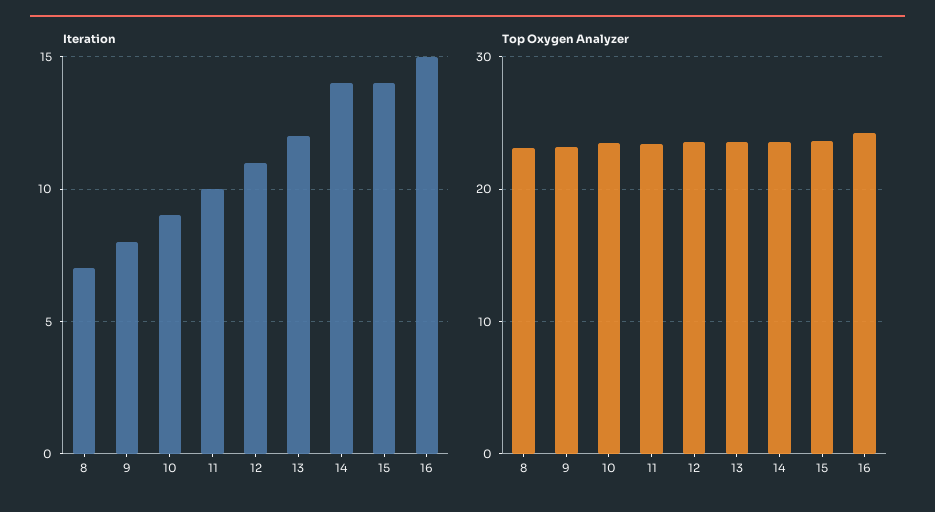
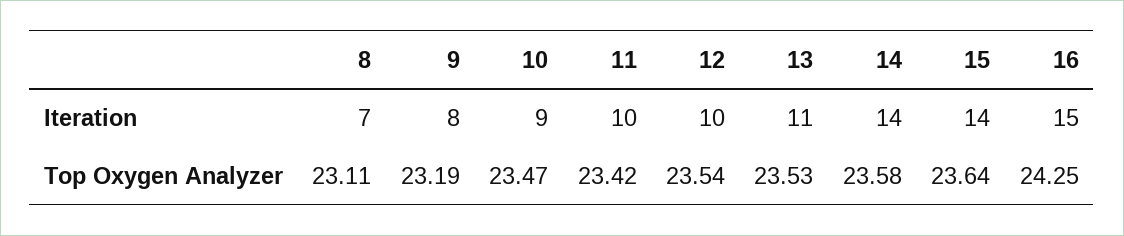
Iteration, 12: 11 -> 10
Iteration, 13: 12 -> 11

